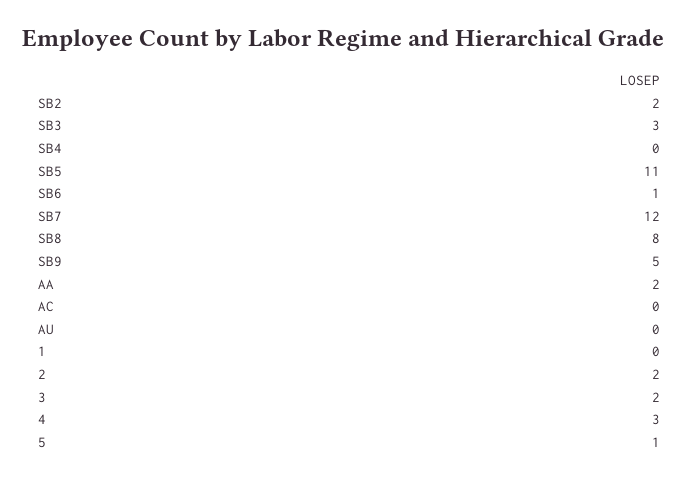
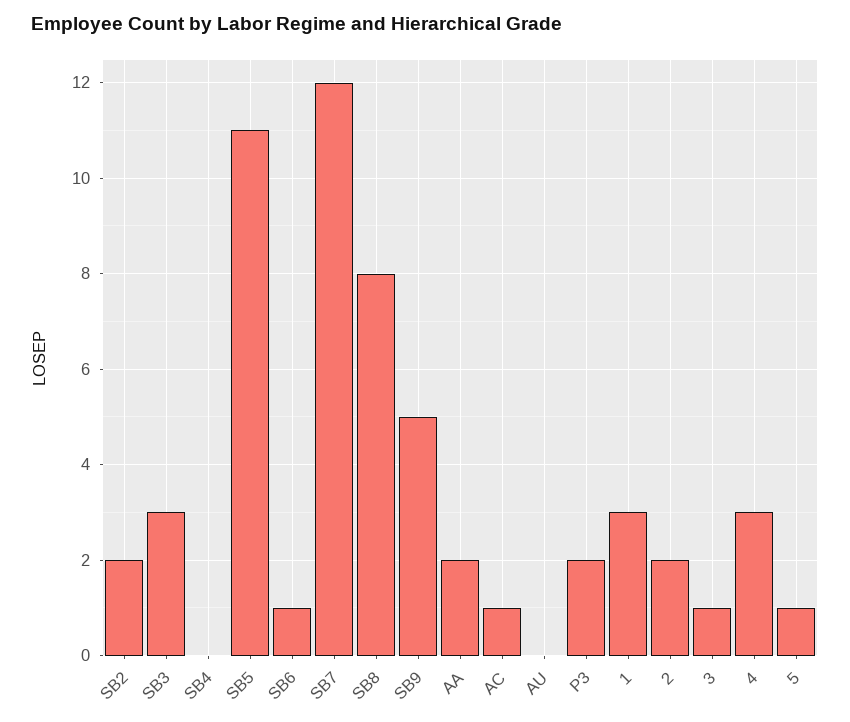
AC: 0 -> 1
1: 0 -> 3
3: 2 -> 1
P3: none -> 2

